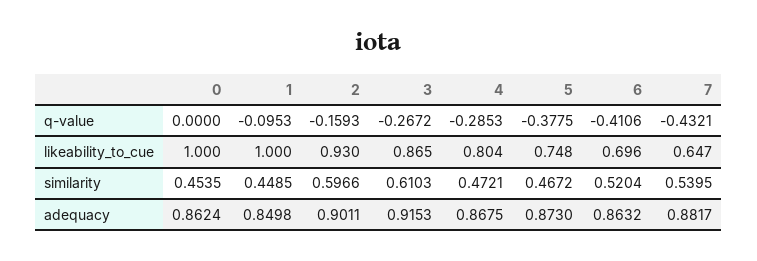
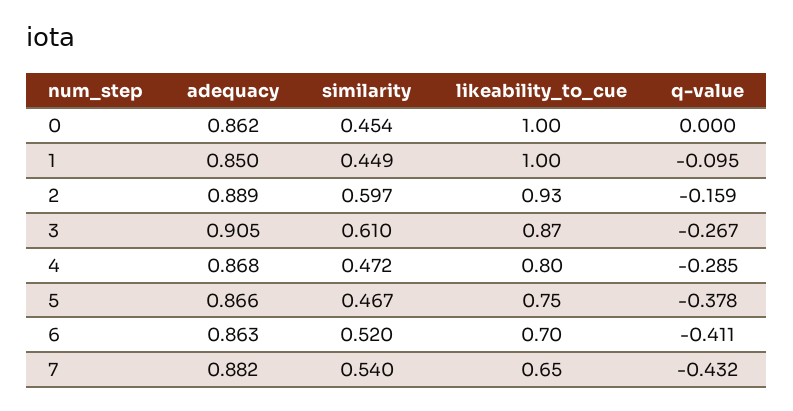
2, adequacy: 0.9011 -> 0.889
3, adequacy: 0.9153 -> 0.905
5, adequacy: 0.873 -> 0.866

